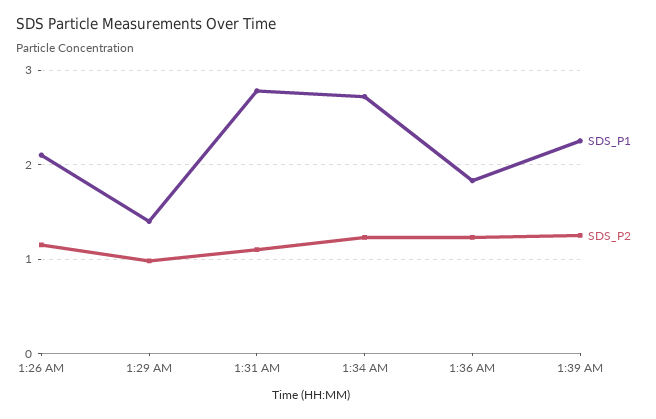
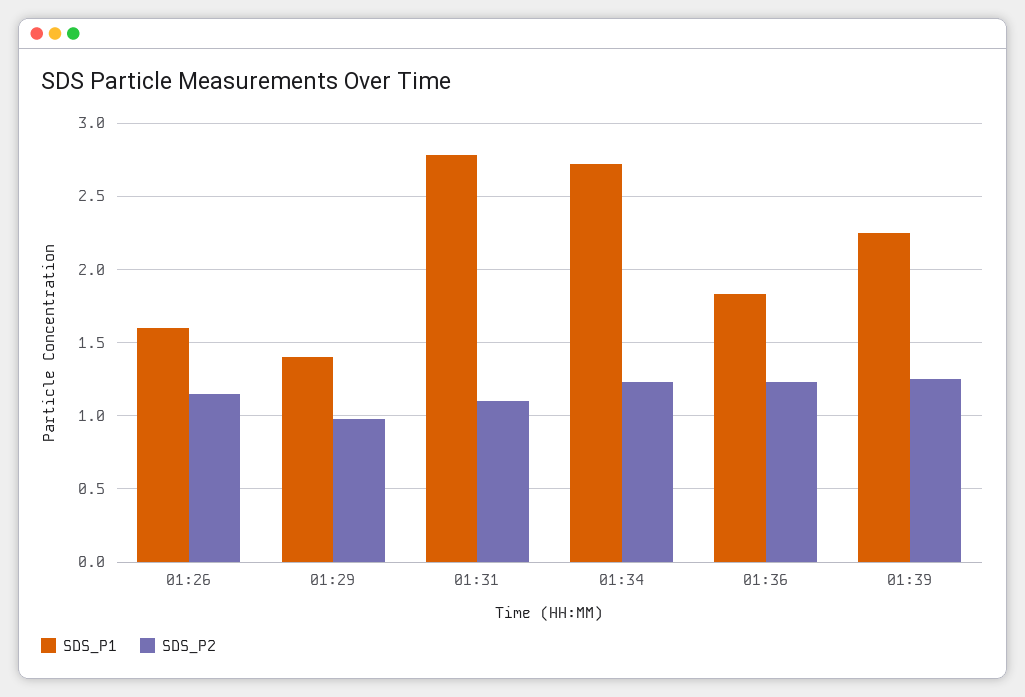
SDS_P1, 1:26 AM: 2.1 -> 1.6

